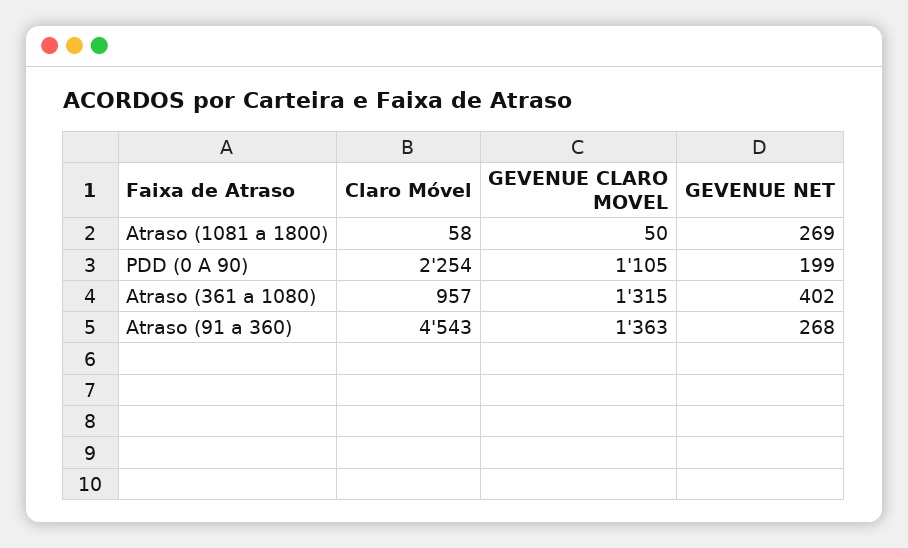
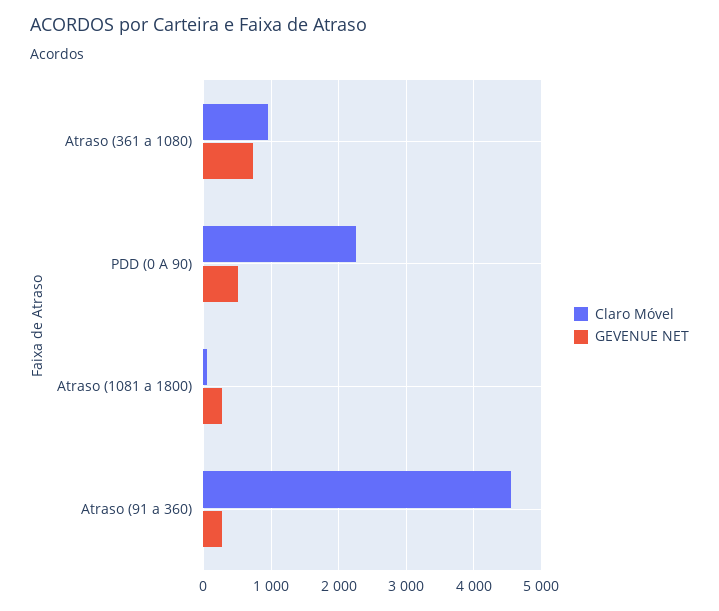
GEVENUE CLARO MOVEL, Atraso (1081 a 1800): 50 -> none
GEVENUE CLARO MOVEL, PDD (0 A 90): 1105 -> none
GEVENUE NET, PDD (0 A 90): 199 -> 500
GEVENUE CLARO MOVEL, Atraso (361 a 1080): 1315 -> none
GEVENUE NET, Atraso (361 a 1080): 402 -> 700
GEVENUE CLARO MOVEL, Atraso (91 a 360): 1363 -> none

